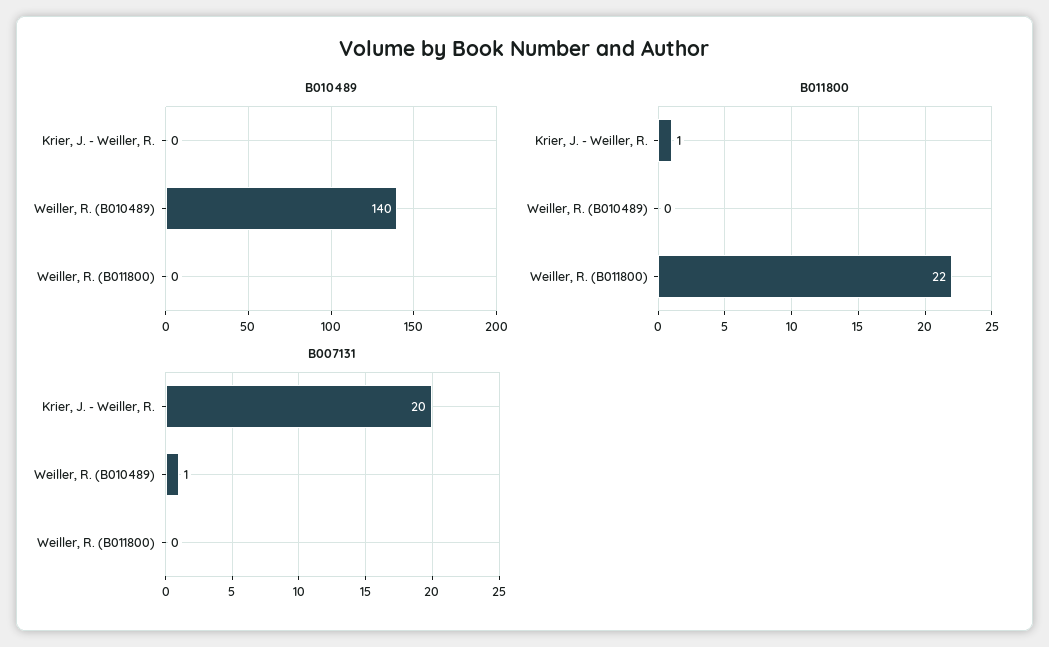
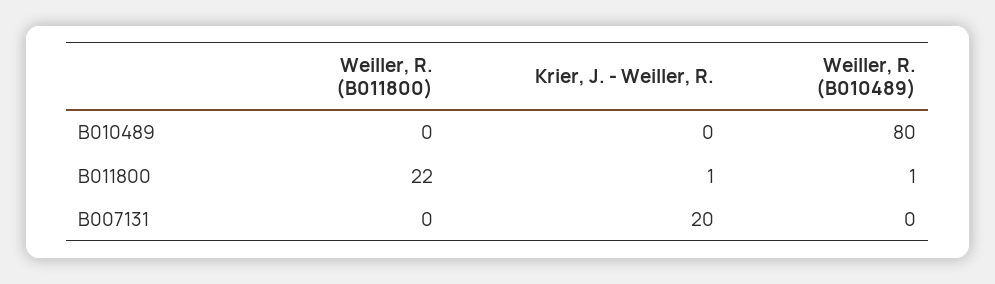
B010489, Weiller, R. (B010489): 140 -> 80
B011800, Weiller, R. (B010489): 0 -> 1
B007131, Weiller, R. (B010489): 1 -> 0

